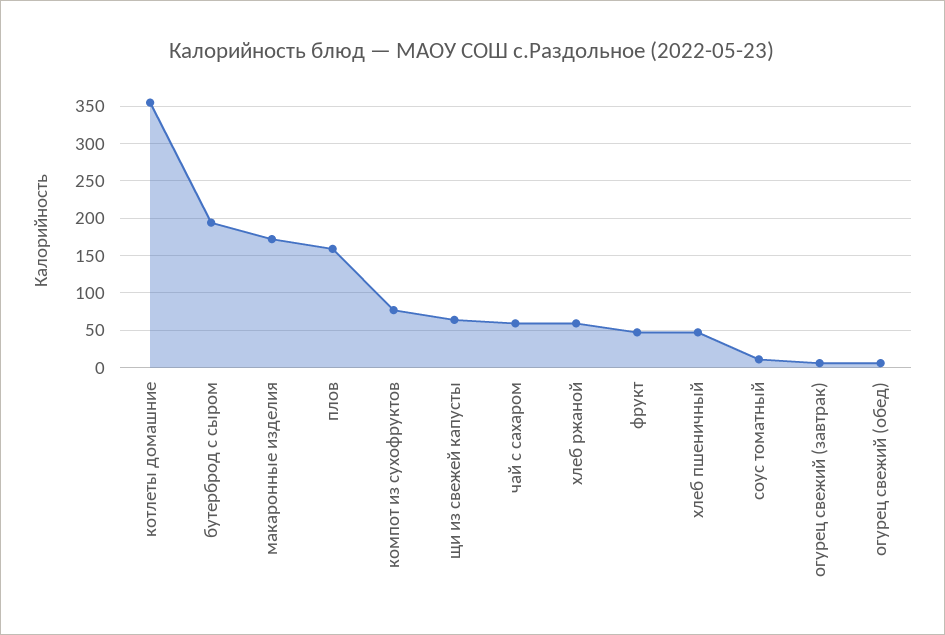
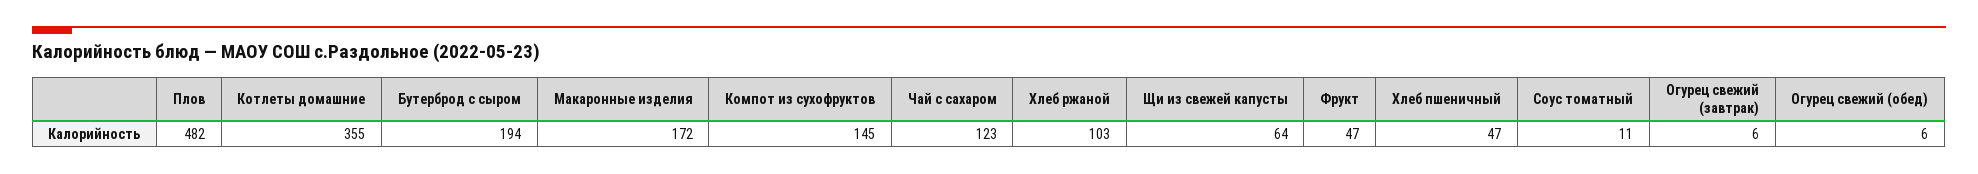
плов: 160 -> 482
компот из сухофруктов: 80 -> 145
чай с сахаром: 60 -> 123
хлеб ржаной: 60 -> 103

